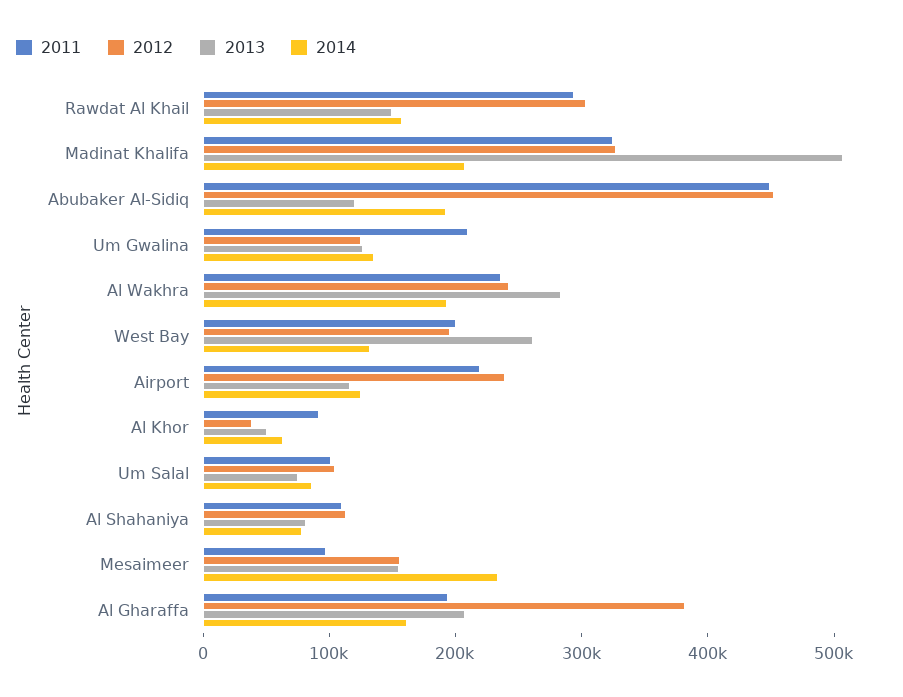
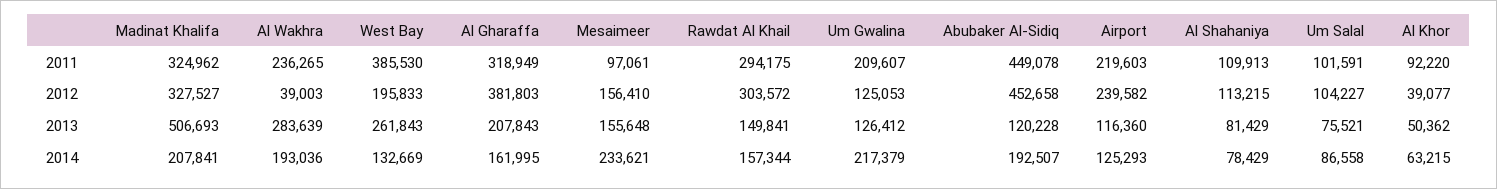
2014, Um Gwalina: 140000 -> 217379
2012, Al Wakhra: 240000 -> 39003
2011, West Bay: 200000 -> 385530
2011, Al Gharaffa: 200000 -> 318949

